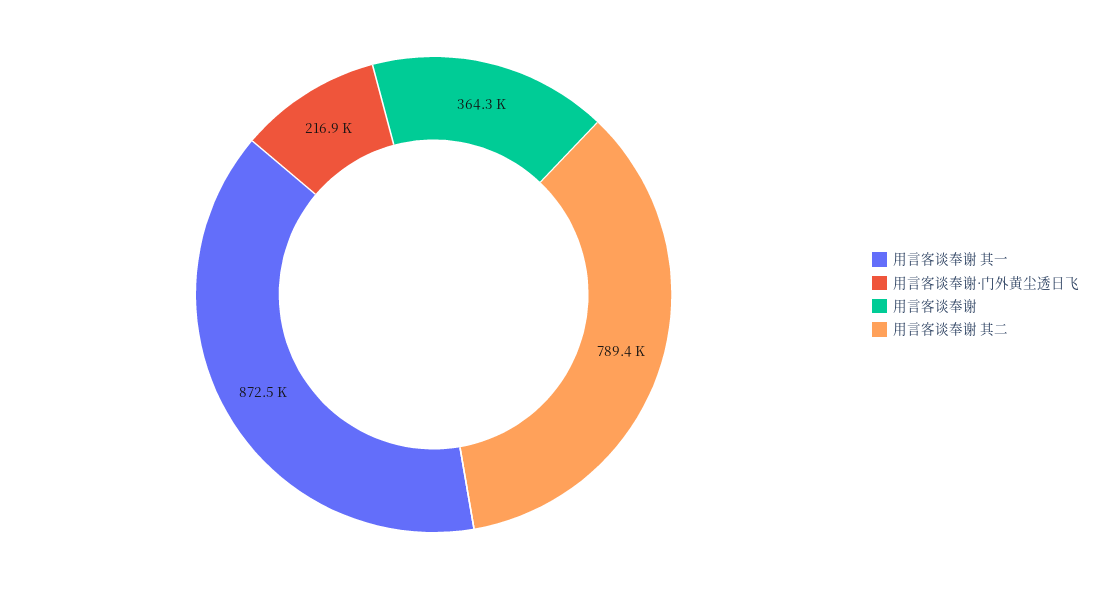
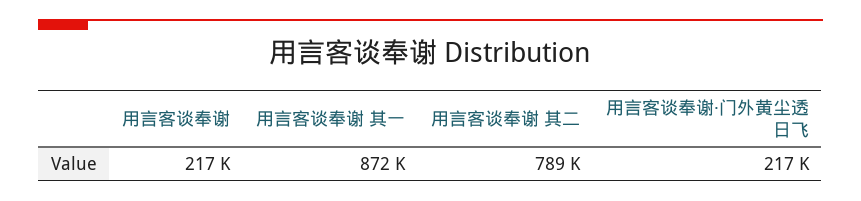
用言客谈奉谢: 364300 -> 217000

